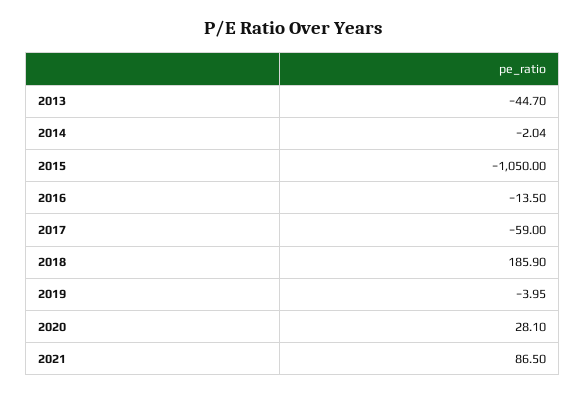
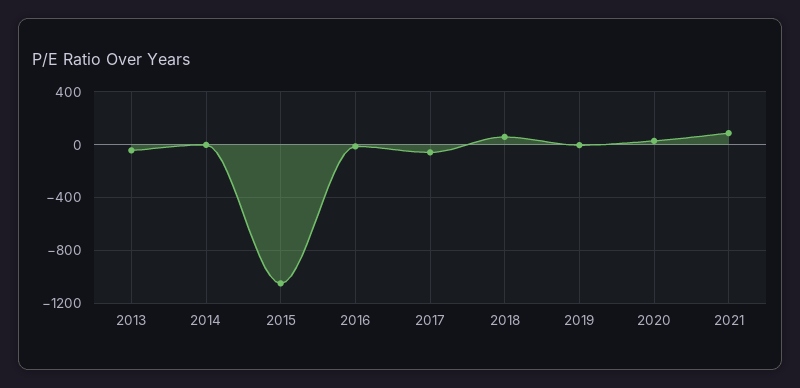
2018: 185.9 -> 50

